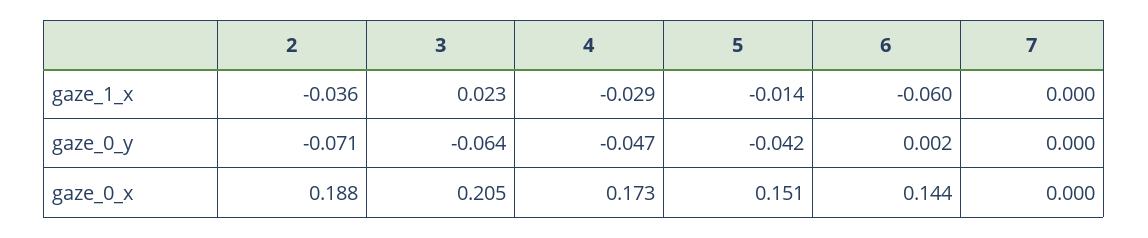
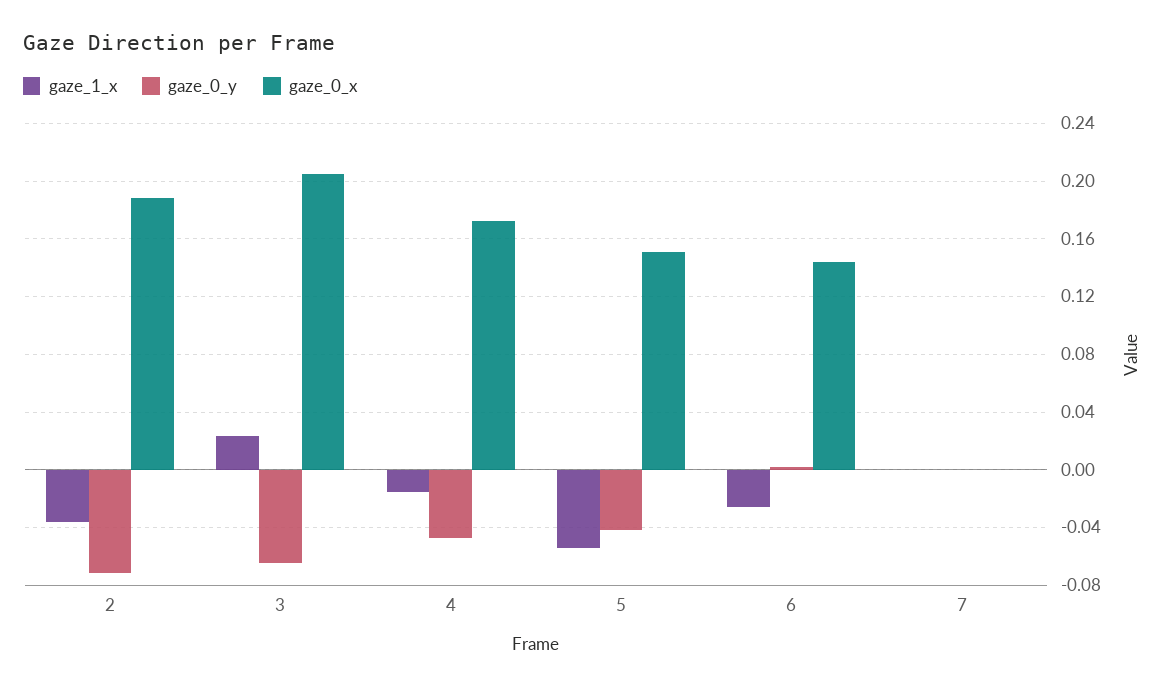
gaze_1_x, 4: -0.029 -> -0.015
gaze_1_x, 5: -0.014 -> -0.055
gaze_1_x, 6: -0.06 -> -0.025

